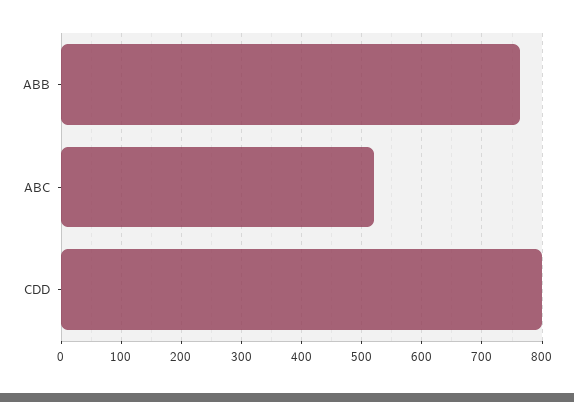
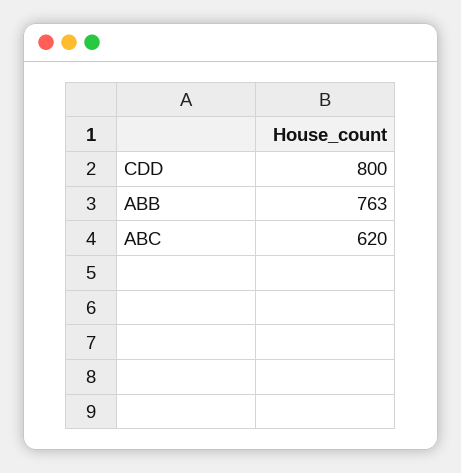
ABC: 520 -> 620

